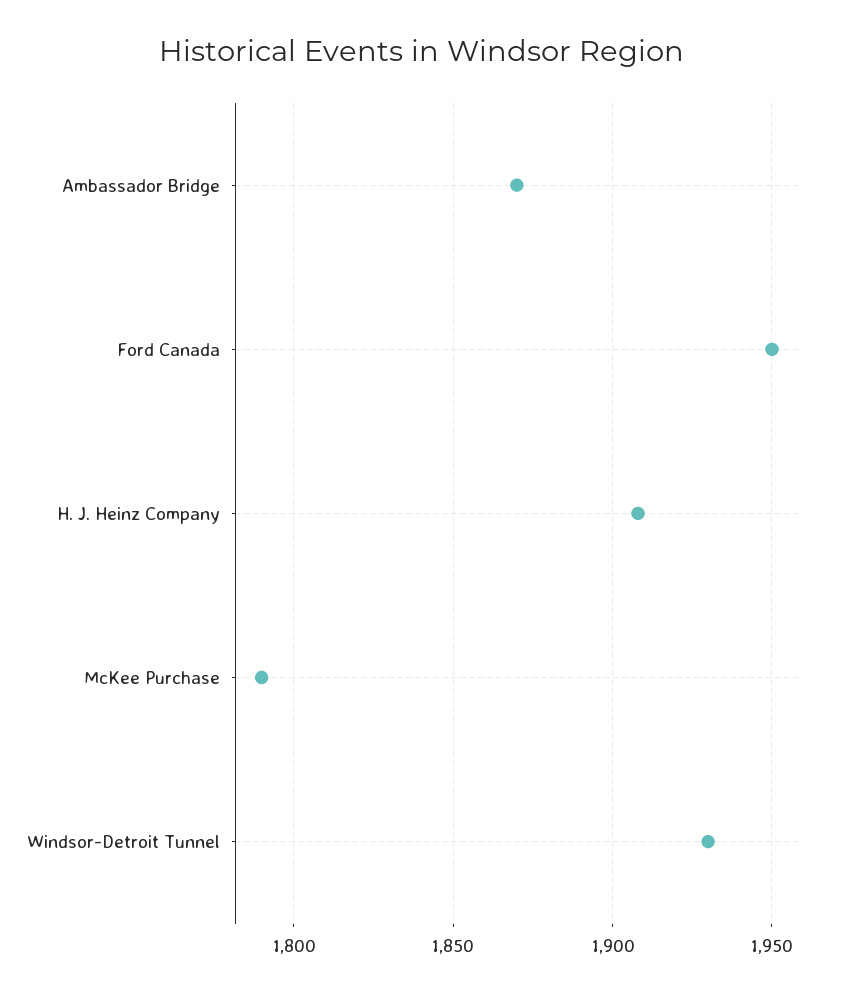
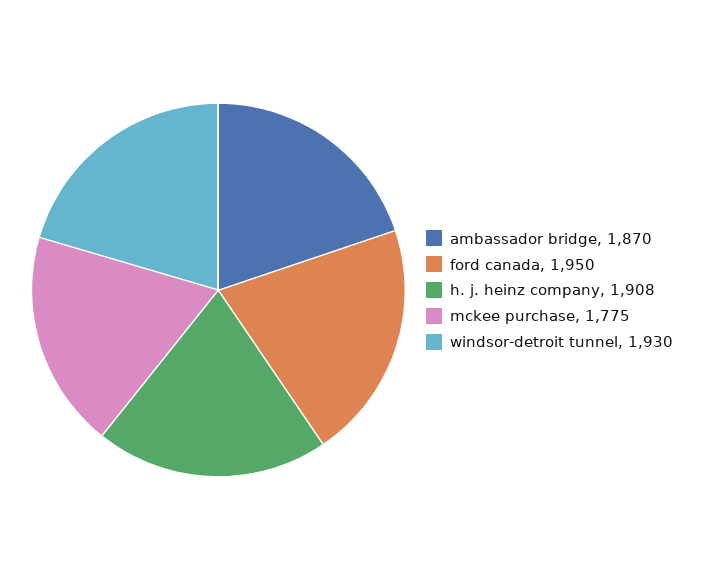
McKee Purchase: 1790 -> 1775

